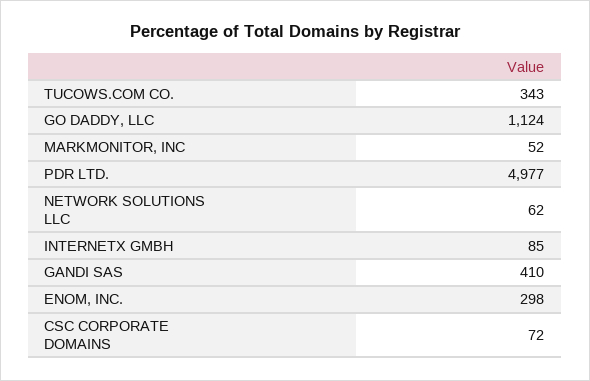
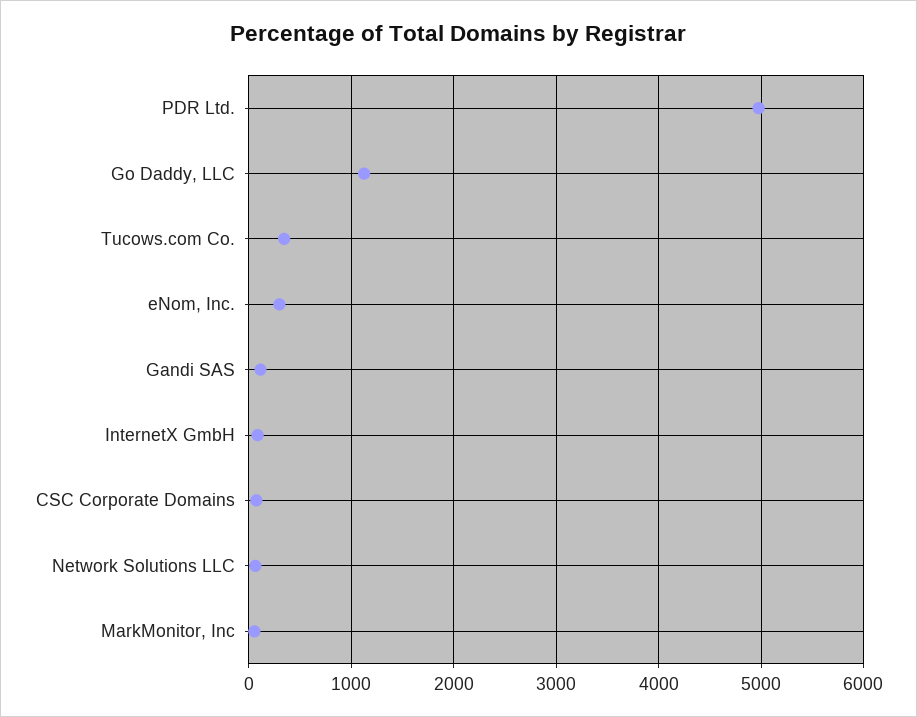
GANDI SAS: 410 -> 100

